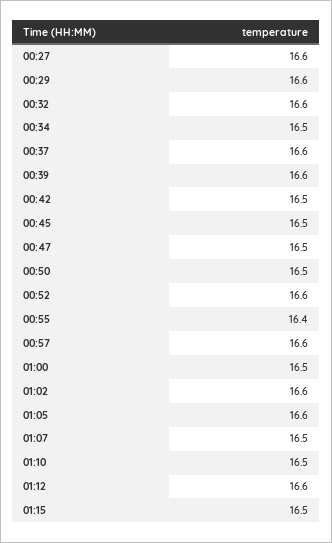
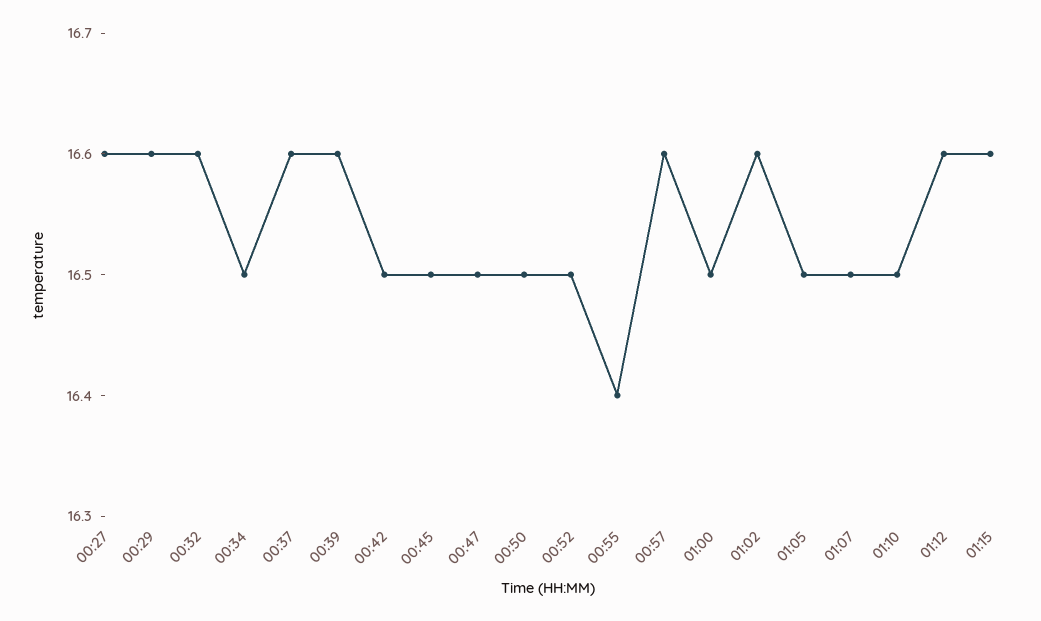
00:52: 16.6 -> 16.5
01:05: 16.6 -> 16.5
01:15: 16.5 -> 16.6

